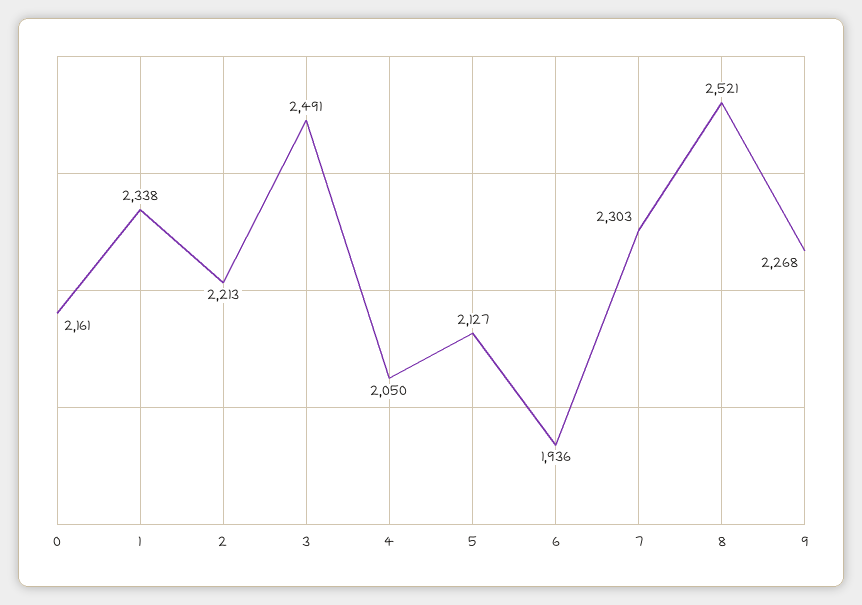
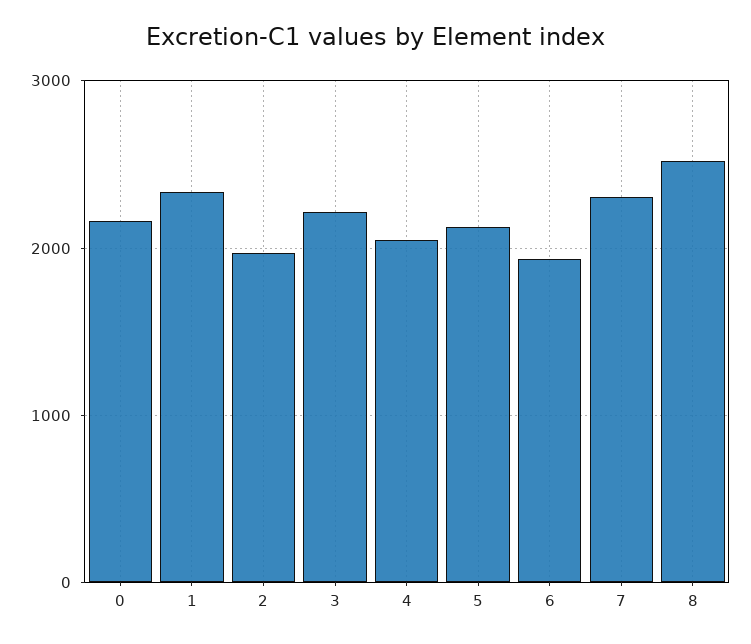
2: 2213 -> 2000
3: 2491 -> 2200
9: 2268 -> none

